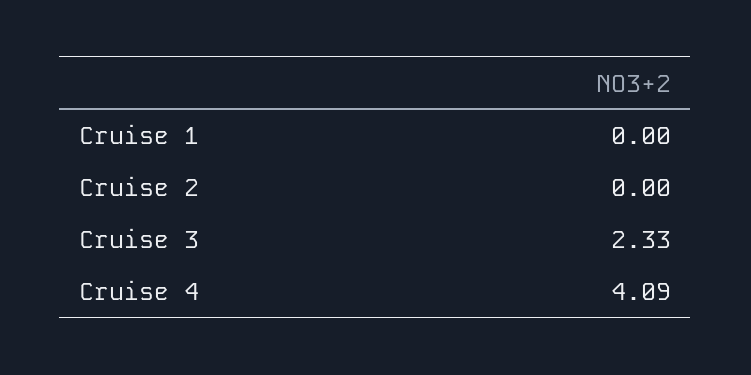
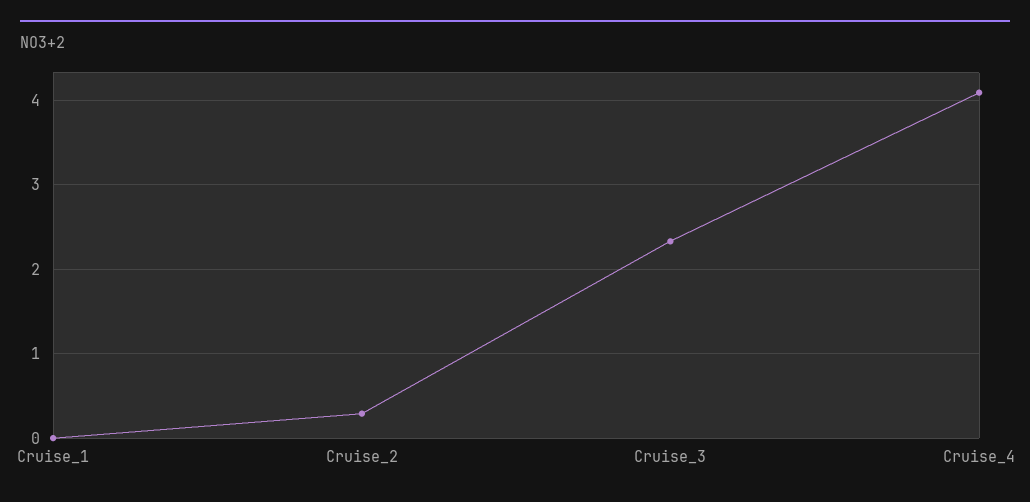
Cruise 2: 0 -> 0.3

